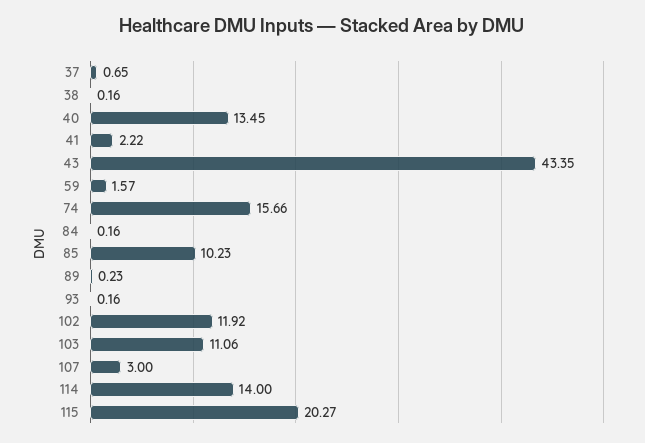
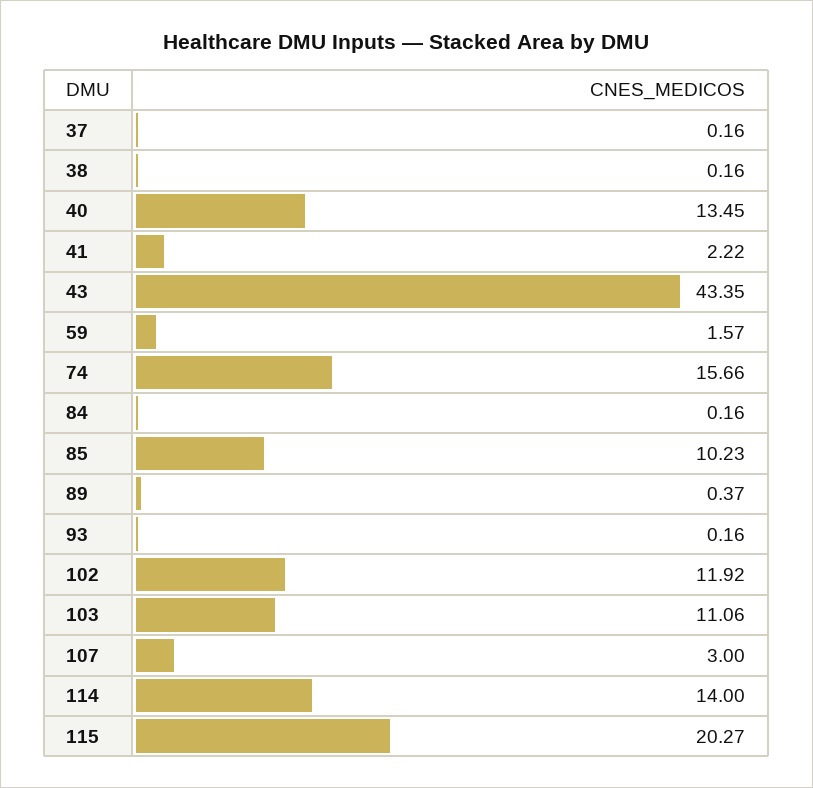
37: 0.65 -> 0.16
89: 0.23 -> 0.37

